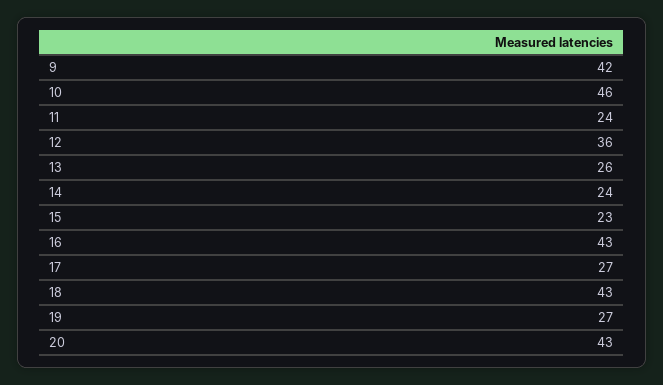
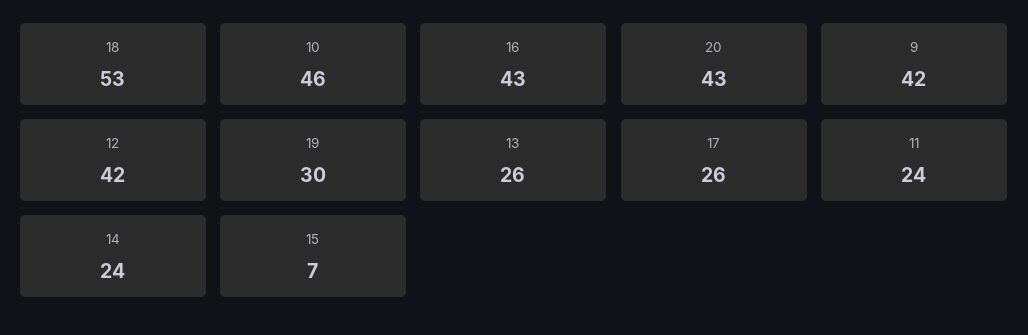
12: 36 -> 42
15: 23 -> 7
17: 27 -> 26
18: 43 -> 53
19: 27 -> 30

